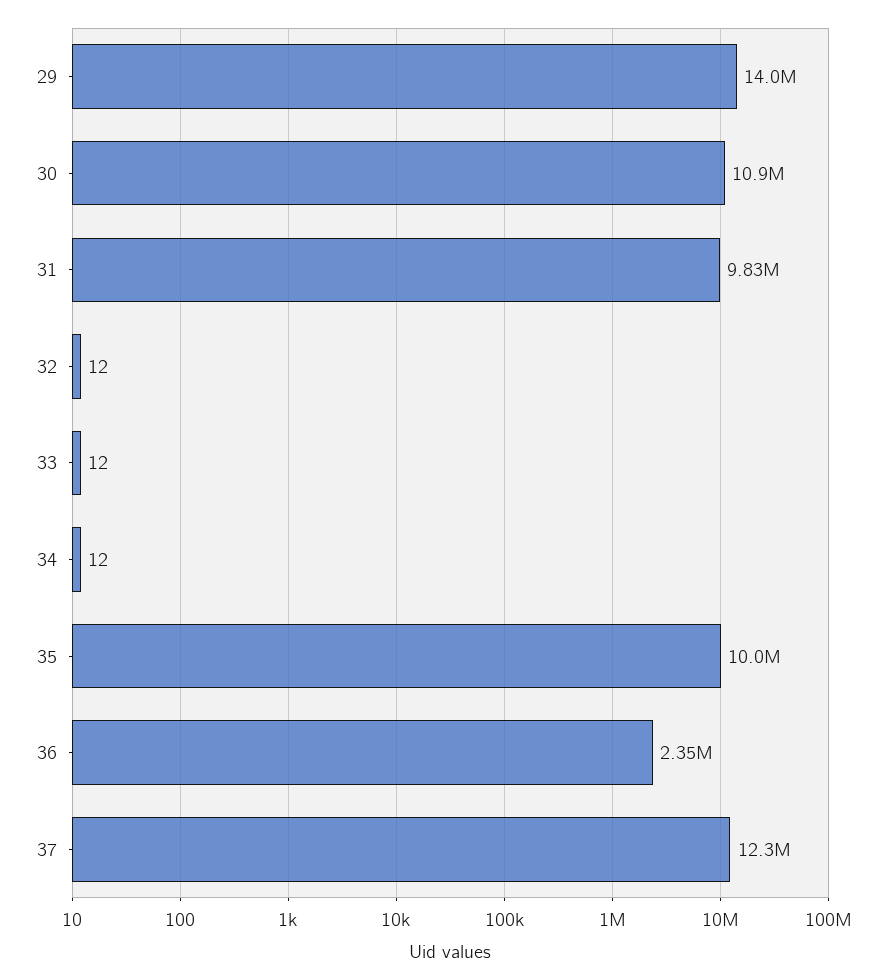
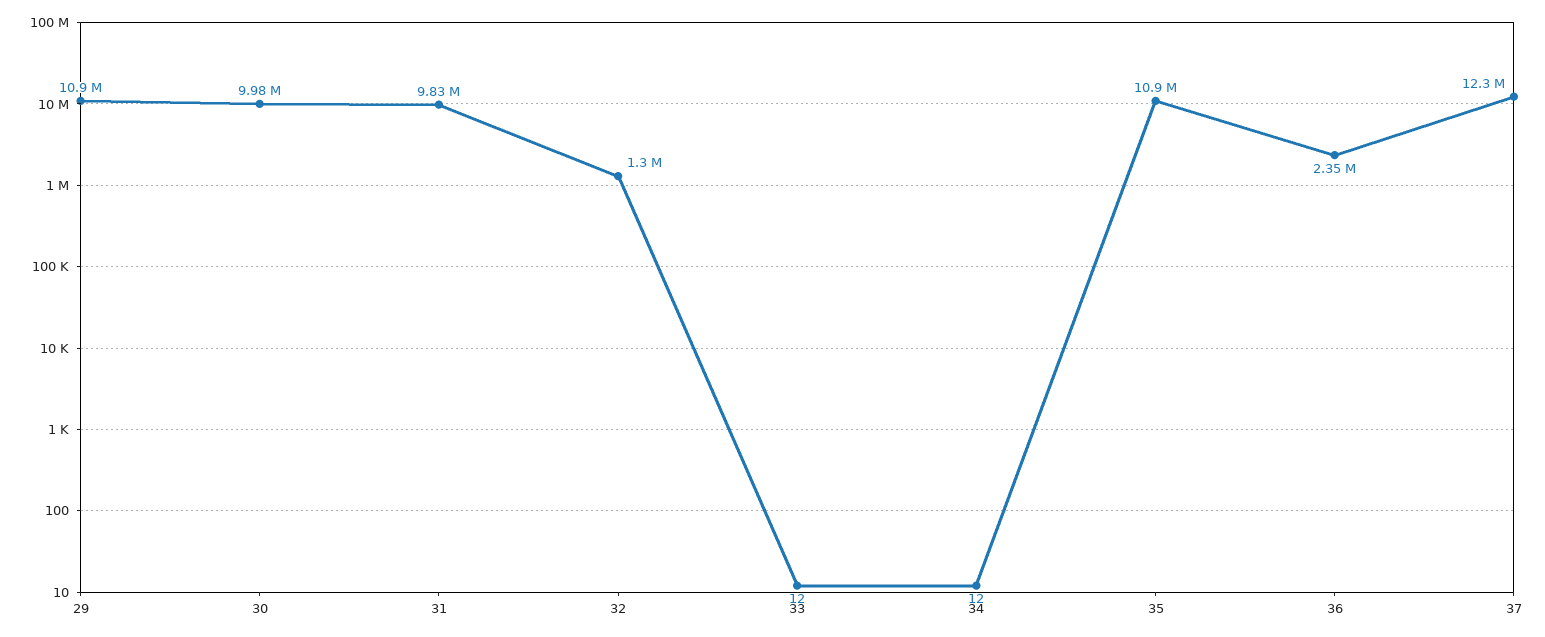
29: 14000000 -> 10900000
30: 10900000 -> 9980000
32: 12 -> 1300000
35: 10000000 -> 10900000

